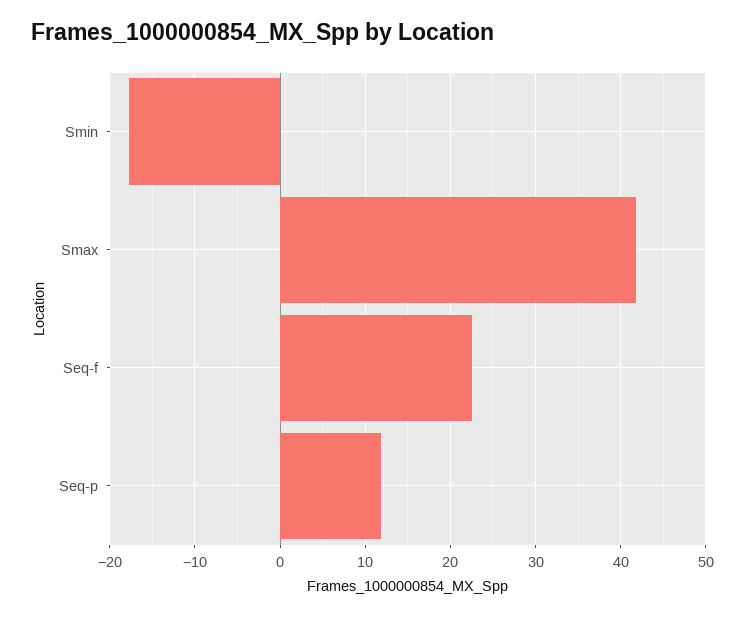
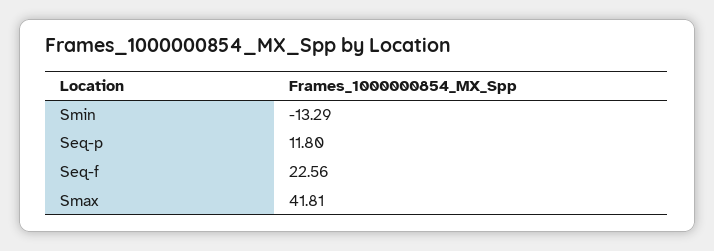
Smin: -18 -> -13.29

